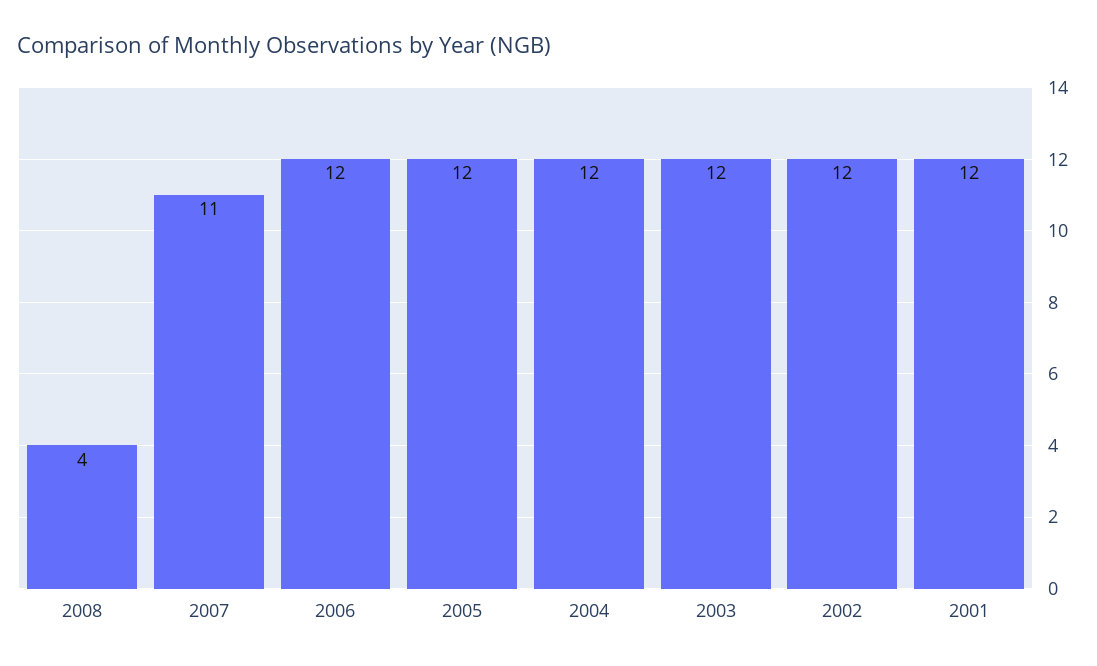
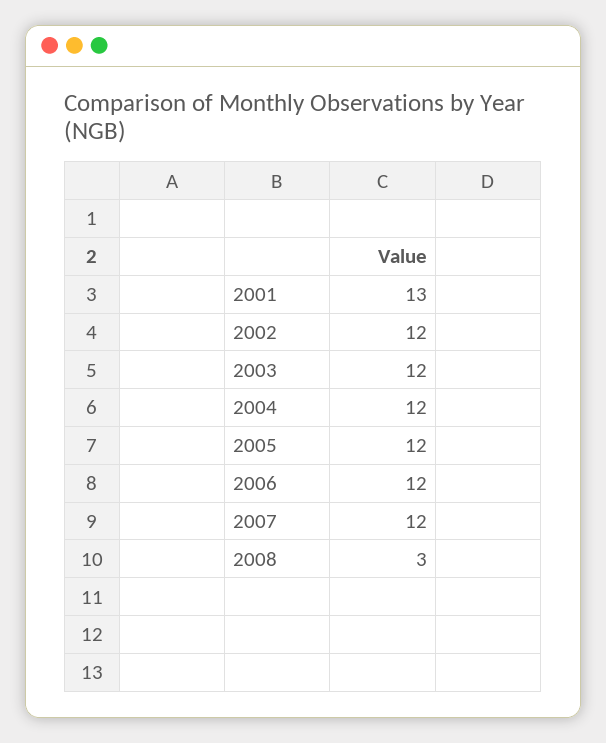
2008: 4 -> 3
2007: 11 -> 12
2001: 12 -> 13

